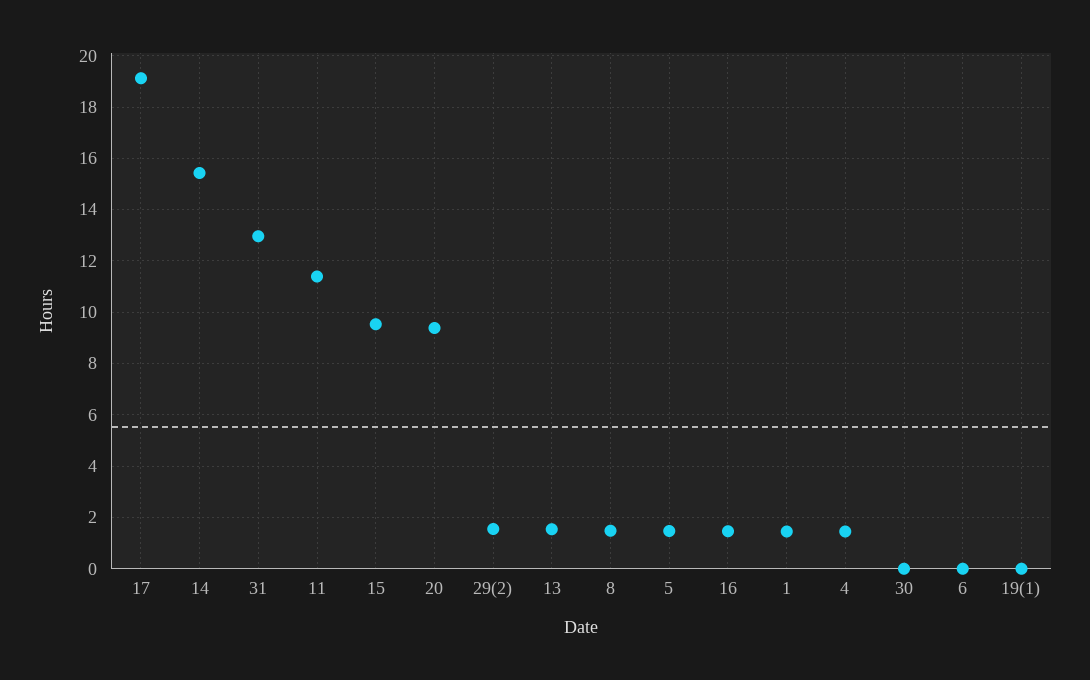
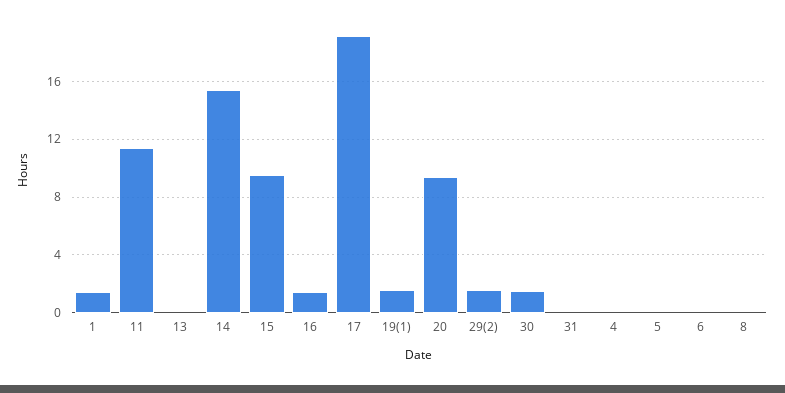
31: 13 -> 0
13: 1.5 -> 0
8: 1.5 -> 0
5: 1.5 -> 0
4: 1.5 -> 0
30: 0 -> 1.5
19(1): 0 -> 1.5

